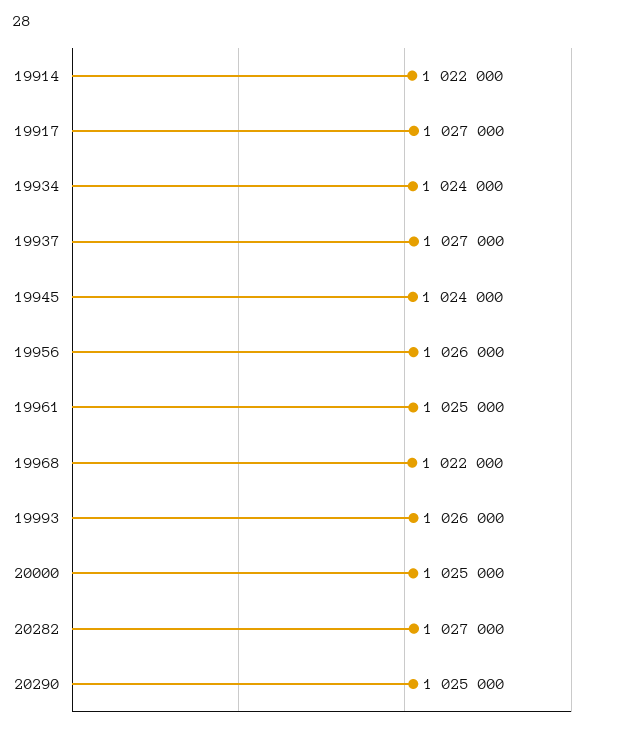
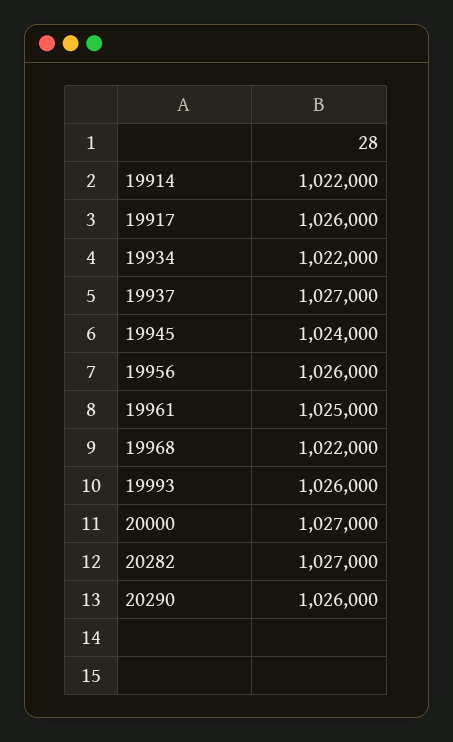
19917: 1027000 -> 1026000
19934: 1024000 -> 1022000
20000: 1025000 -> 1027000
20290: 1025000 -> 1026000

